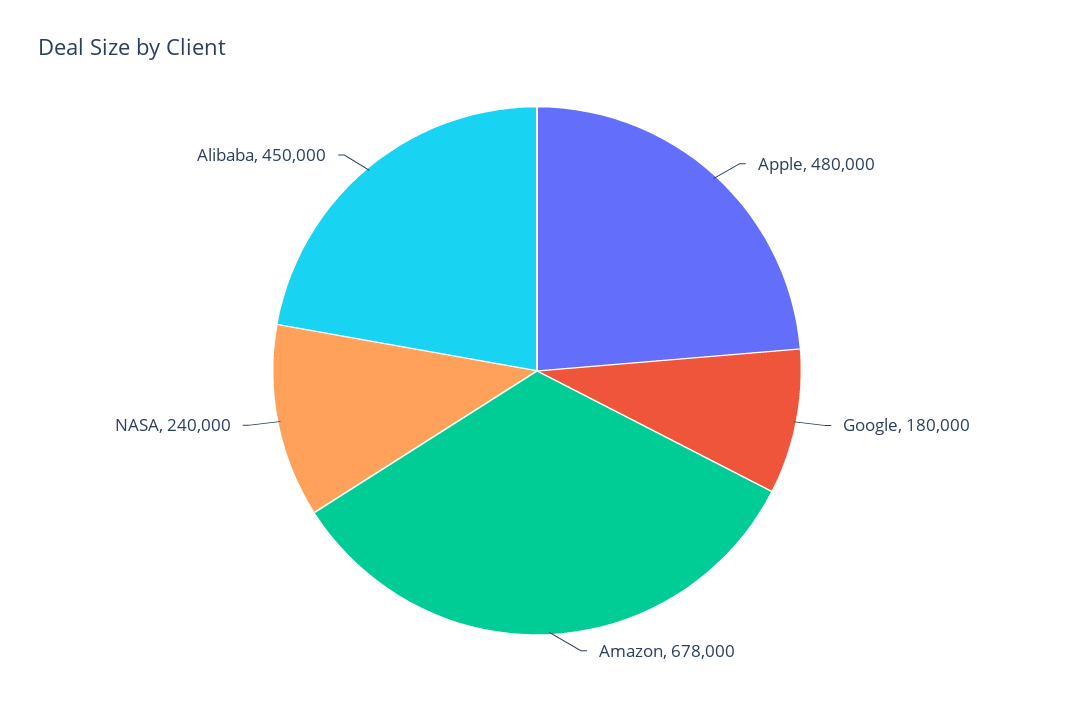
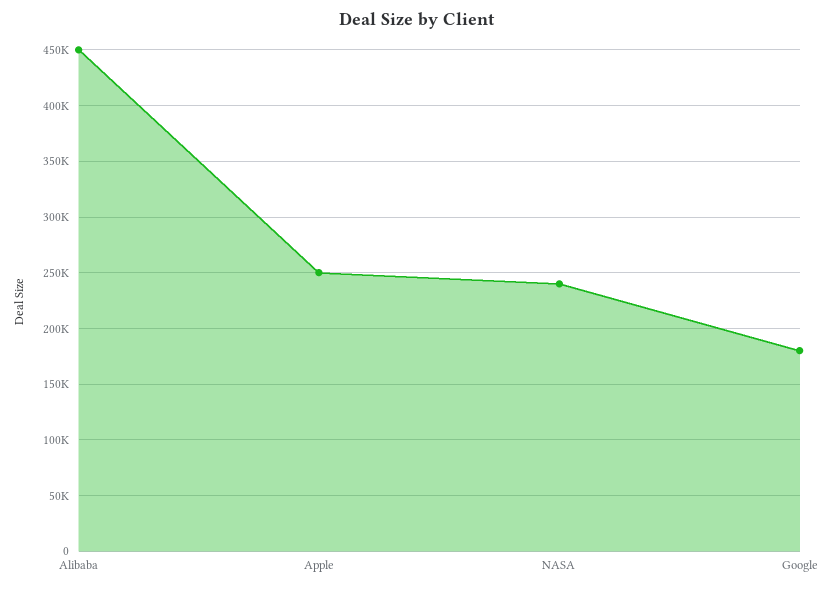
Apple: 480000 -> 250000
Amazon: 678000 -> none

